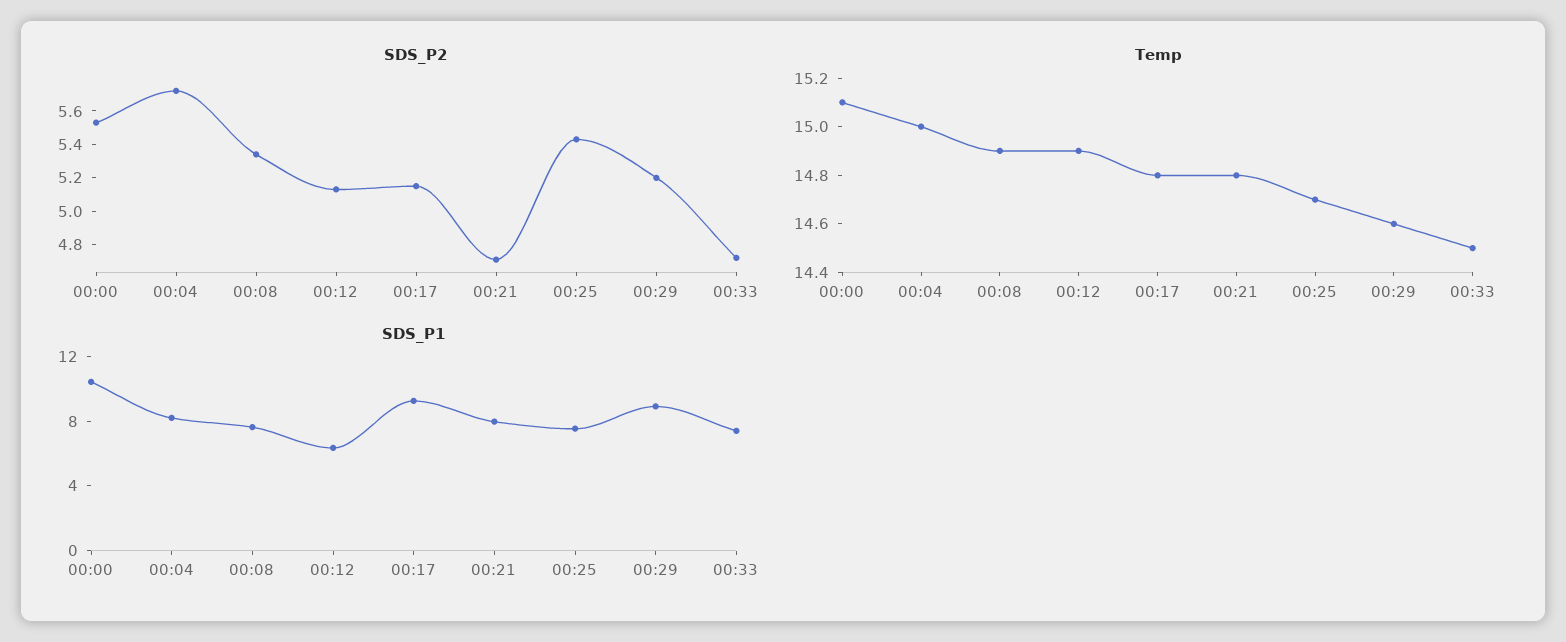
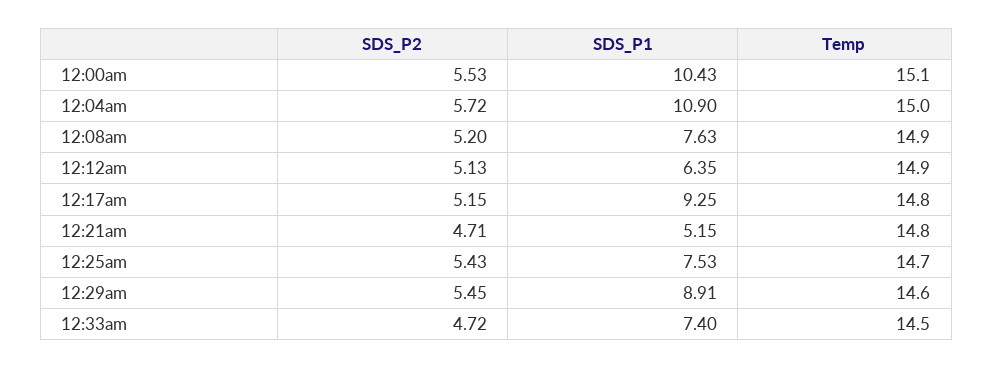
SDS_P2, 00:08: 5.35 -> 5.2
SDS_P2, 00:29: 5.2 -> 5.45
SDS_P1, 00:04: 8 -> 10.9
SDS_P1, 00:21: 8 -> 5.15

